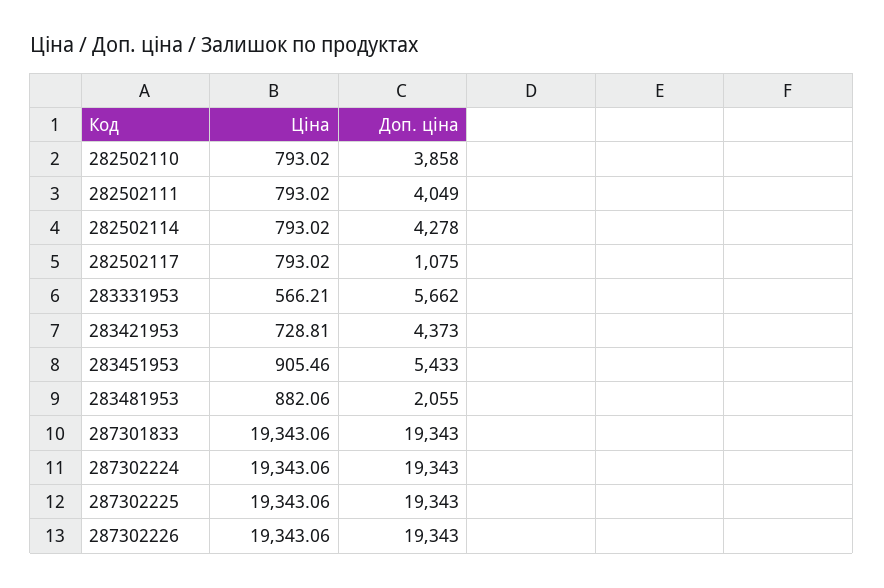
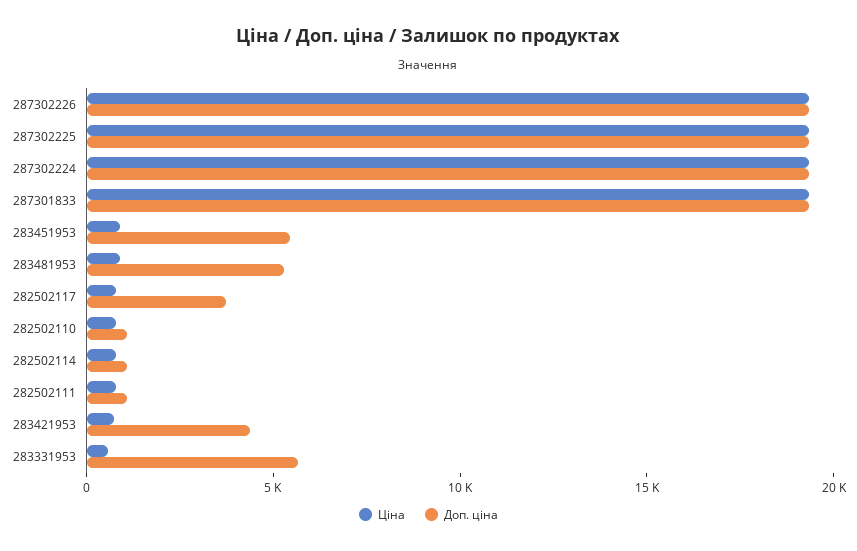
Доп. ціна, 282502110: 3858 -> 1000
Доп. ціна, 282502111: 4049 -> 1000
Доп. ціна, 282502114: 4278 -> 1000
Доп. ціна, 282502117: 1075 -> 4000
Доп. ціна, 283481953: 2055 -> 5000

